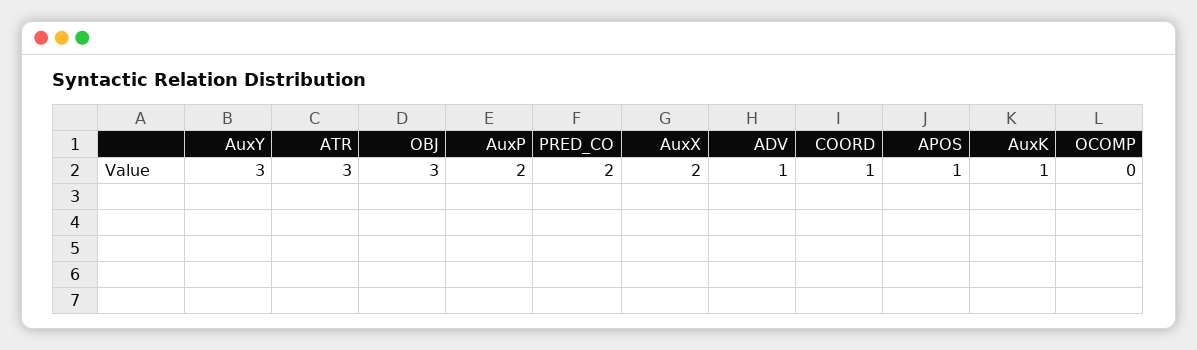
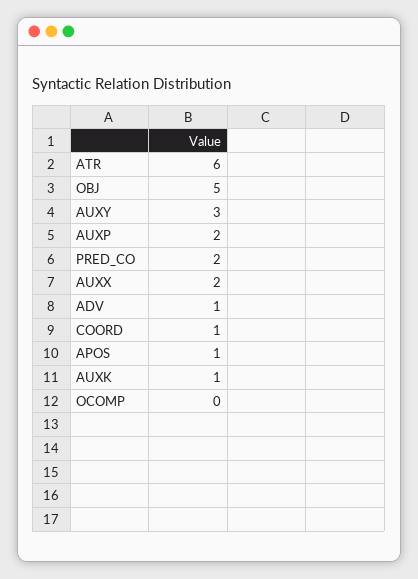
ATR: 3 -> 6
OBJ: 3 -> 5

